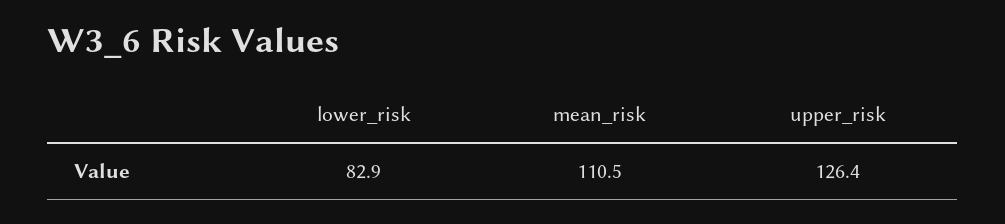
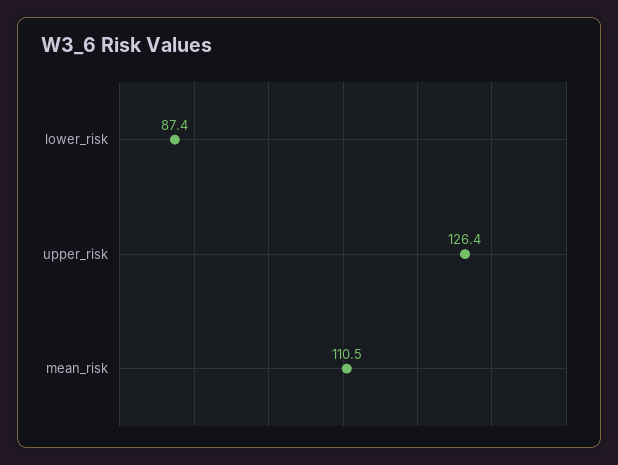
lower_risk: 82.9 -> 87.4

